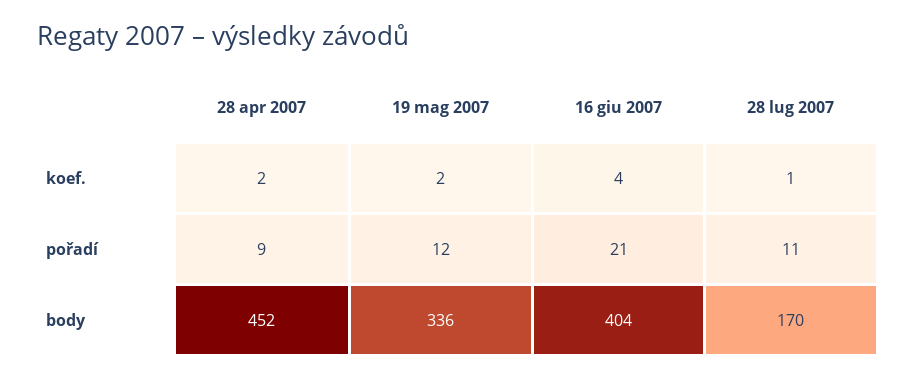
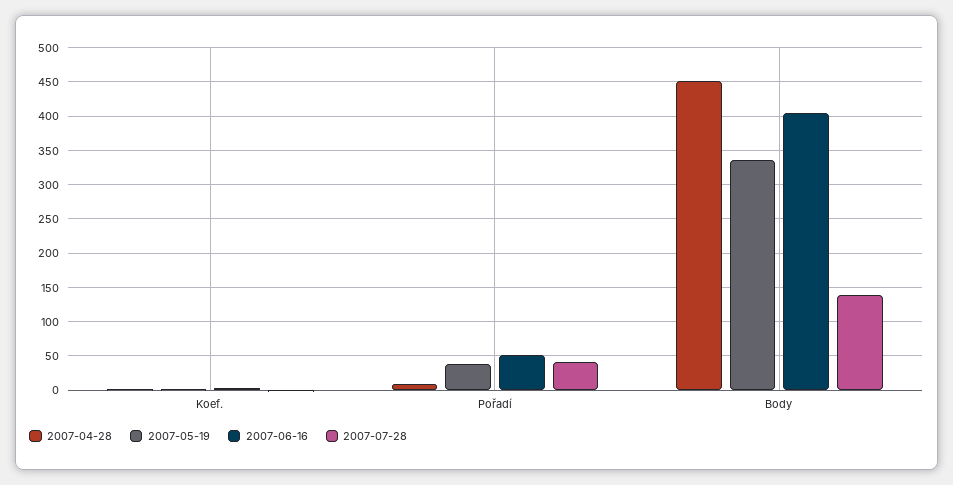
19 mag 2007, pořadí: 12 -> 40
16 giu 2007, pořadí: 21 -> 50
28 lug 2007, pořadí: 11 -> 40
28 lug 2007, body: 170 -> 140

